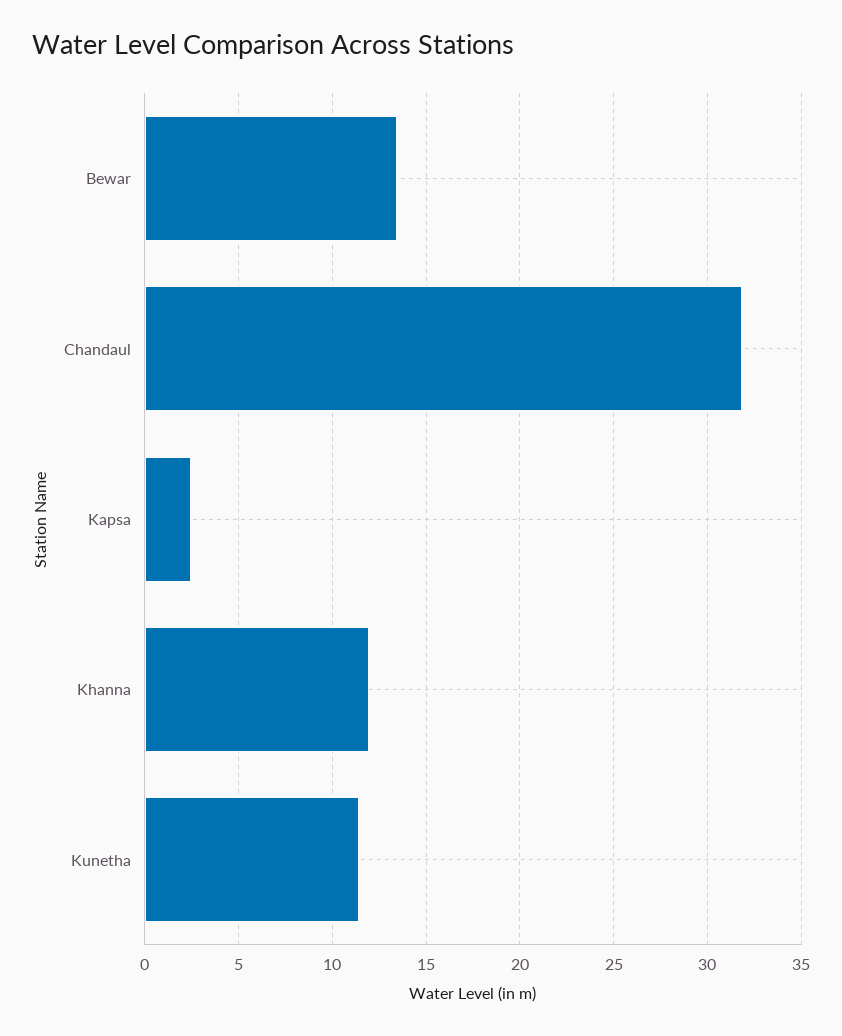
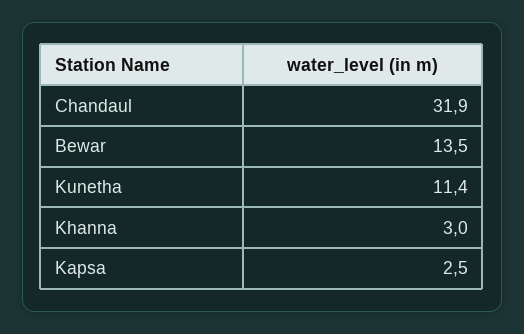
Khanna: 12 -> 3

